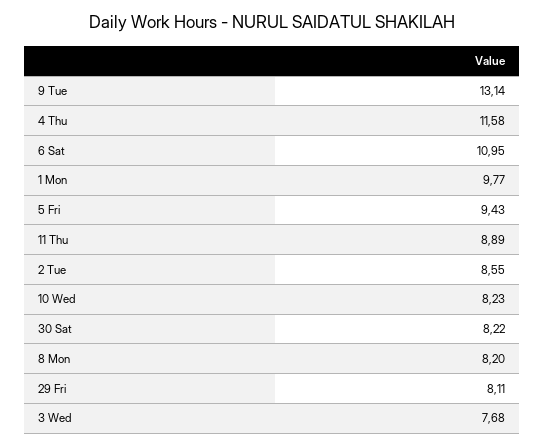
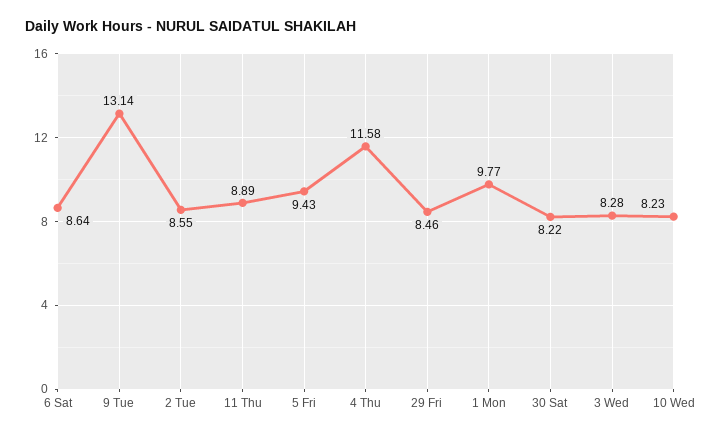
6 Sat: 10.95 -> 8.64
8 Mon: 8.2 -> none
29 Fri: 8.11 -> 8.46
3 Wed: 7.68 -> 8.28

